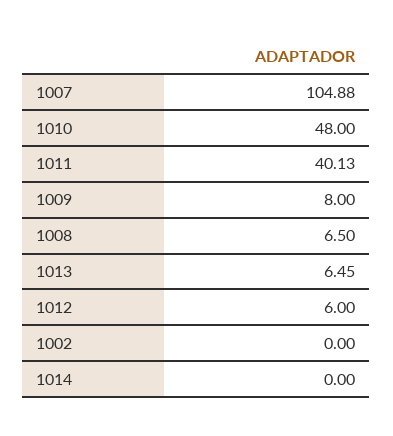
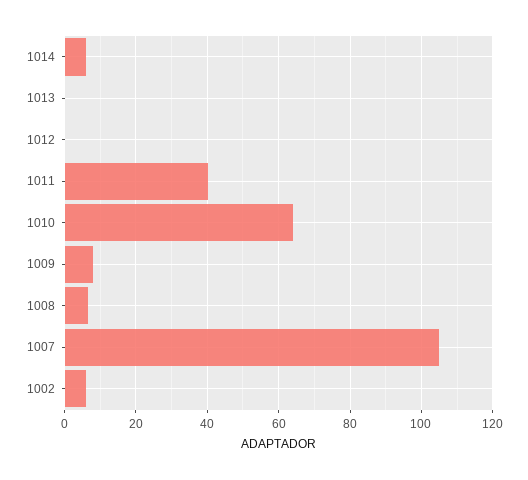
1010: 48 -> 64
1013: 6.45 -> 0
1012: 6 -> 0
1002: 0 -> 6
1014: 0 -> 6

